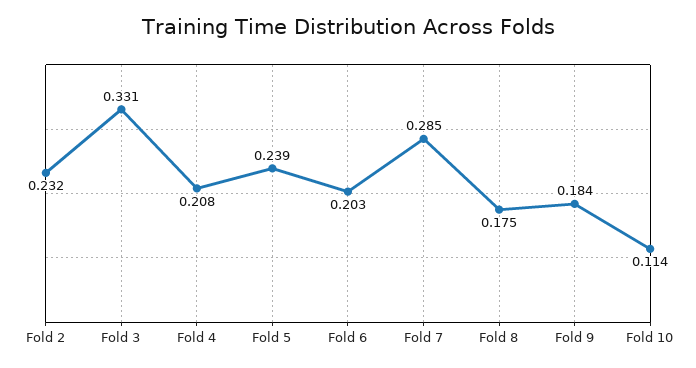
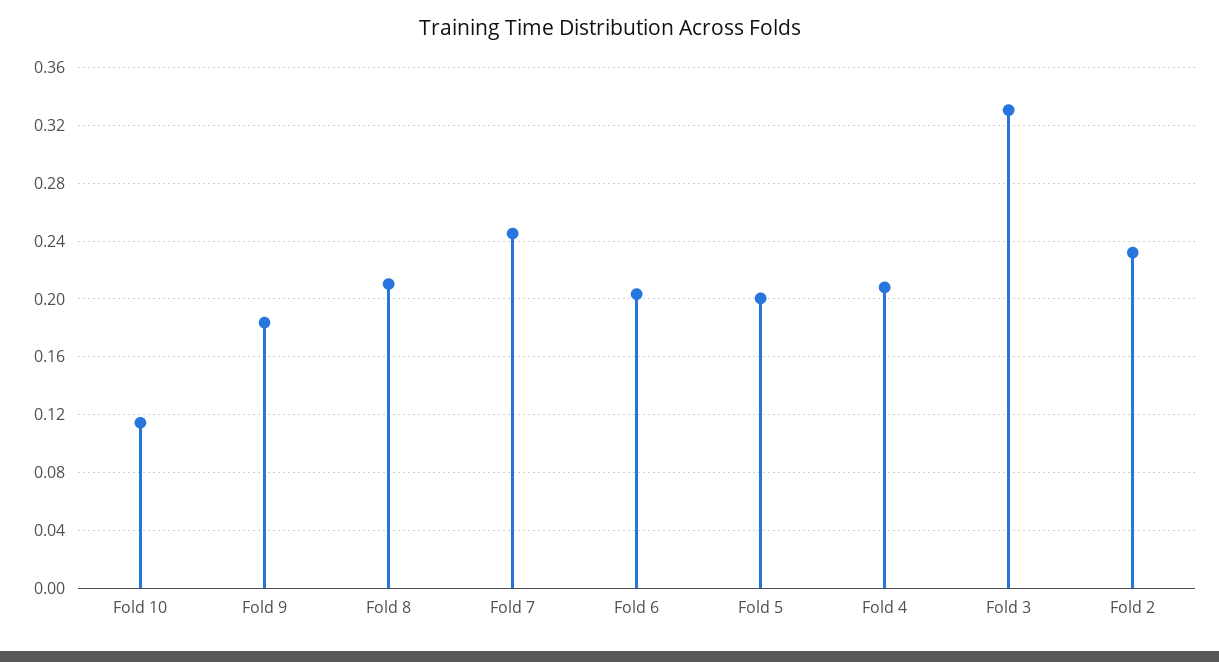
Fold 5: 0.239 -> 0.2
Fold 7: 0.285 -> 0.245
Fold 8: 0.175 -> 0.21

